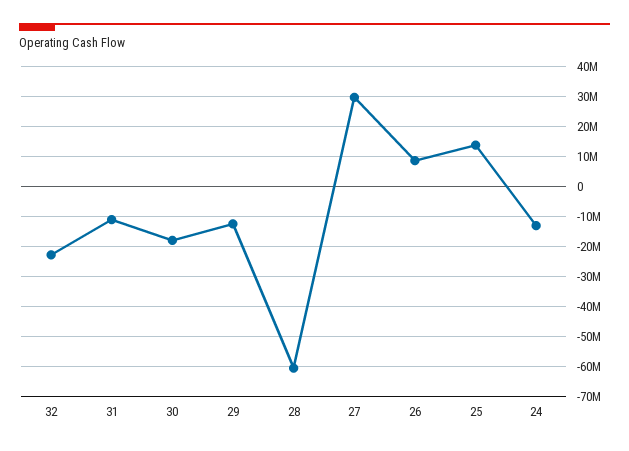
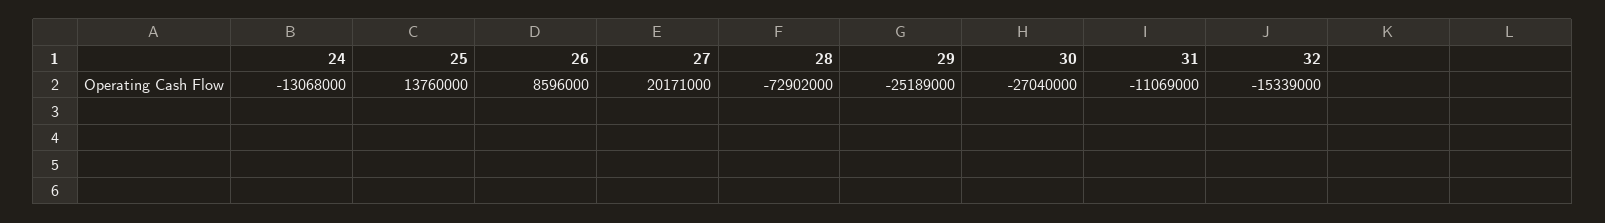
32: -22500000 -> -15339000
30: -17500000 -> -27040000
29: -12500000 -> -25189000
28: -60000000 -> -72902000
27: 30000000 -> 20171000

